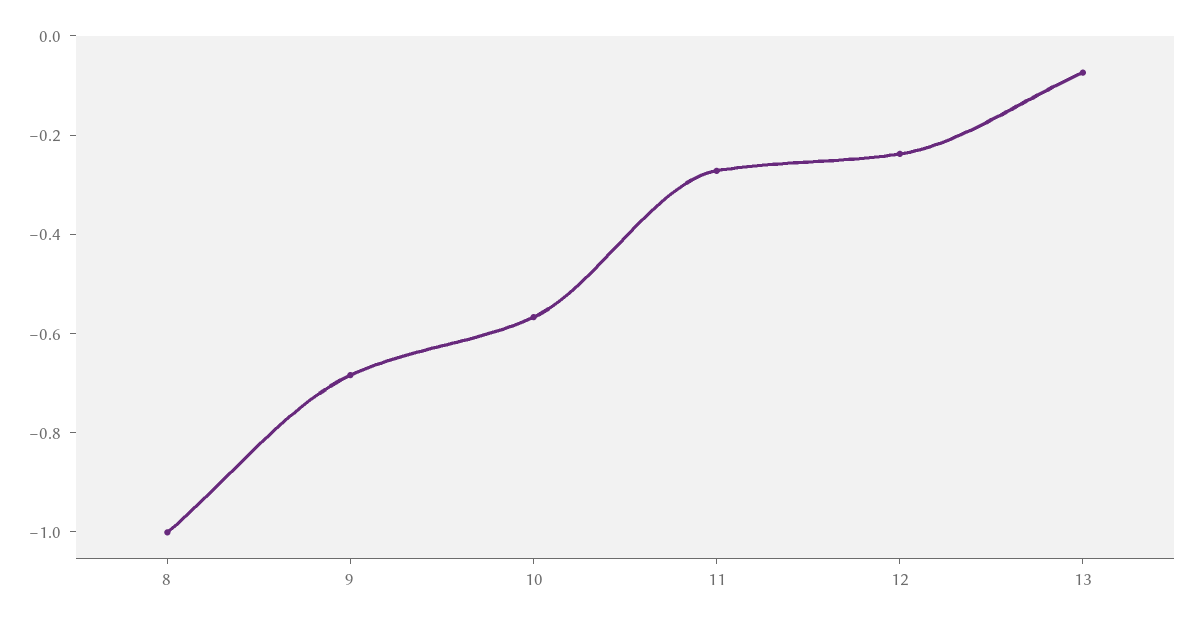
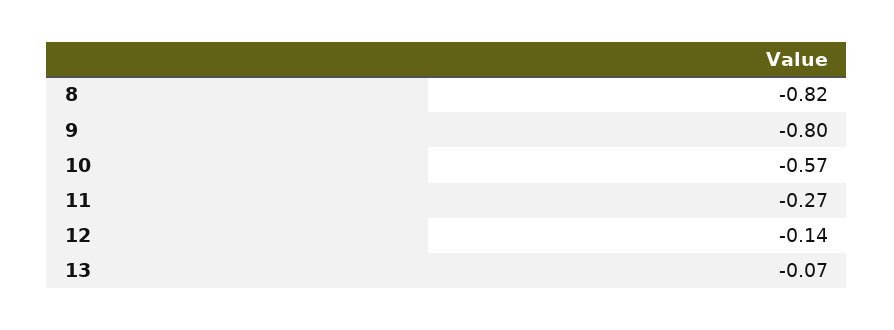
8: -1 -> -0.82
9: -0.7 -> -0.8
12: -0.25 -> -0.14

